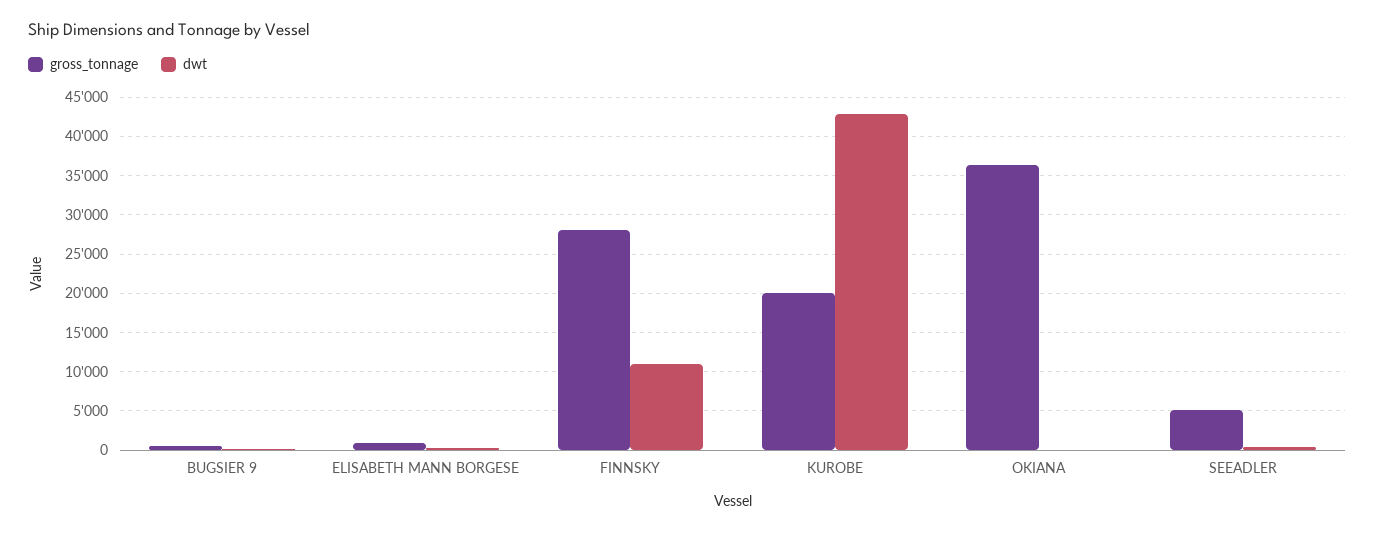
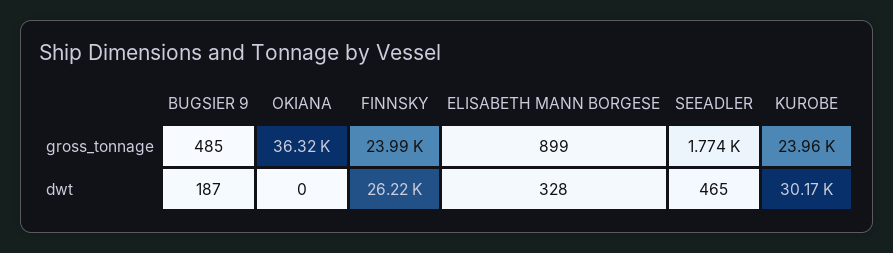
gross_tonnage, FINNSKY: 28000 -> 23990
dwt, FINNSKY: 11000 -> 26220
gross_tonnage, KUROBE: 20000 -> 23960
dwt, KUROBE: 43000 -> 30170
gross_tonnage, SEEADLER: 5000 -> 1774

